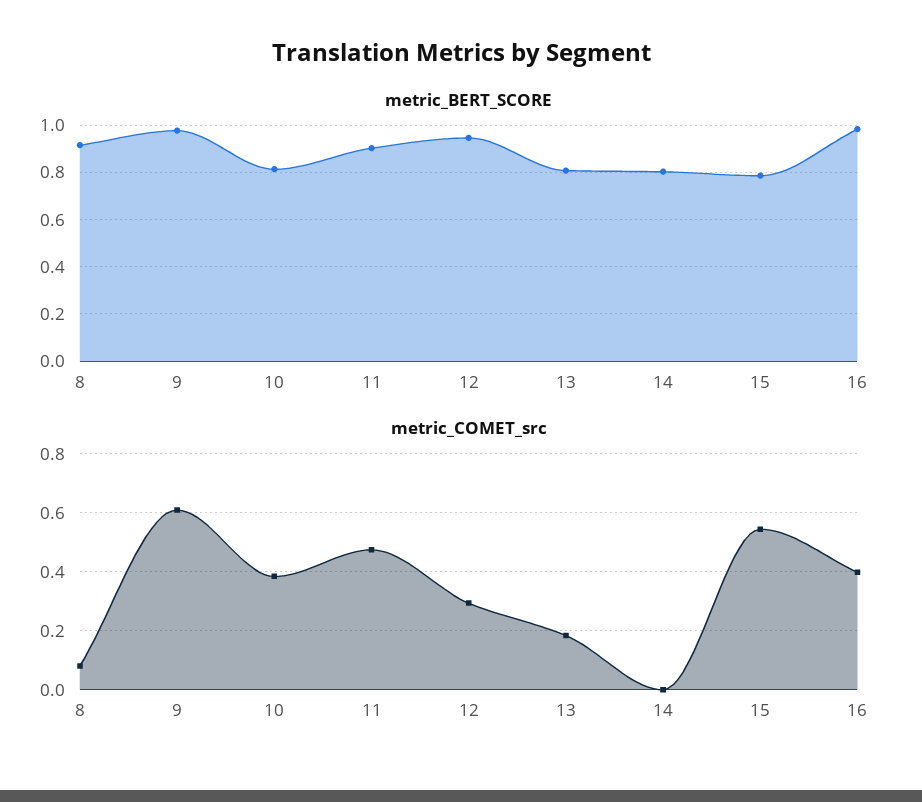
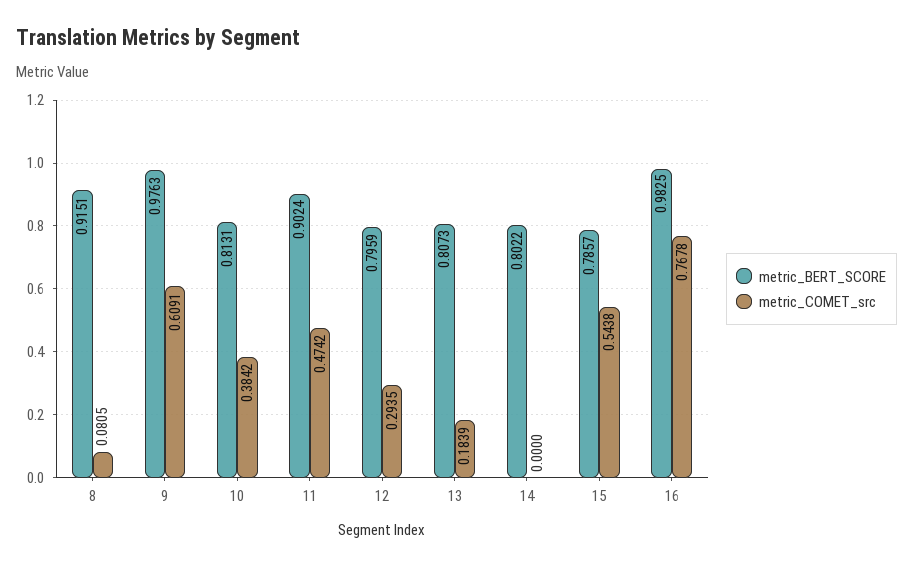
metric_BERT_SCORE, 12: 0.95 -> 0.7959
metric_COMET_src, 16: 0.4 -> 0.7678

